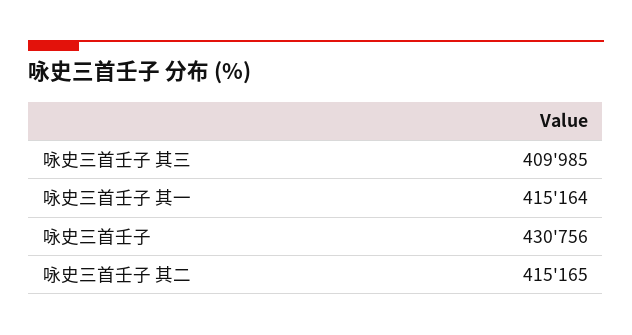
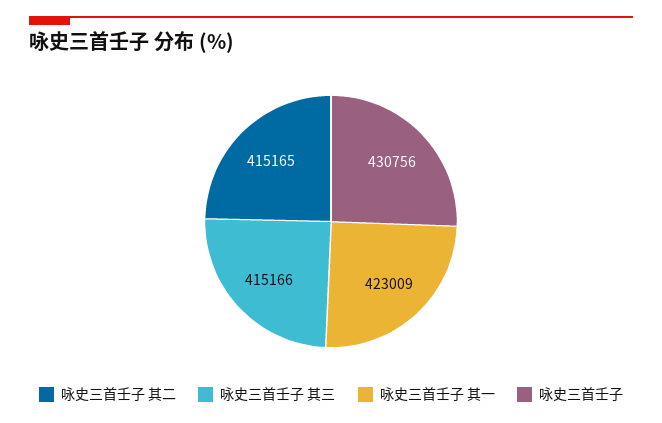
咏史三首壬子 其三: 409985 -> 415166
咏史三首壬子 其一: 415164 -> 423009

